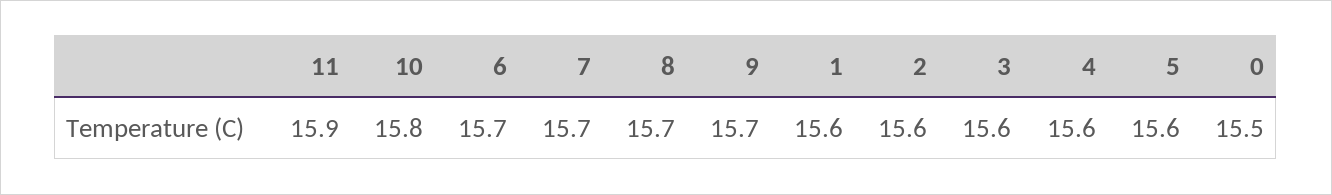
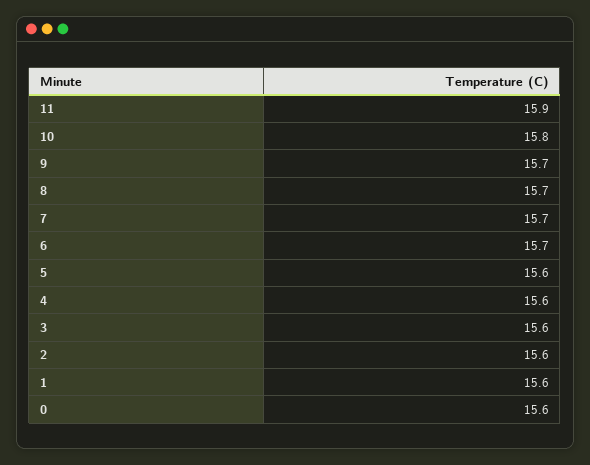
0: 15.5 -> 15.6

